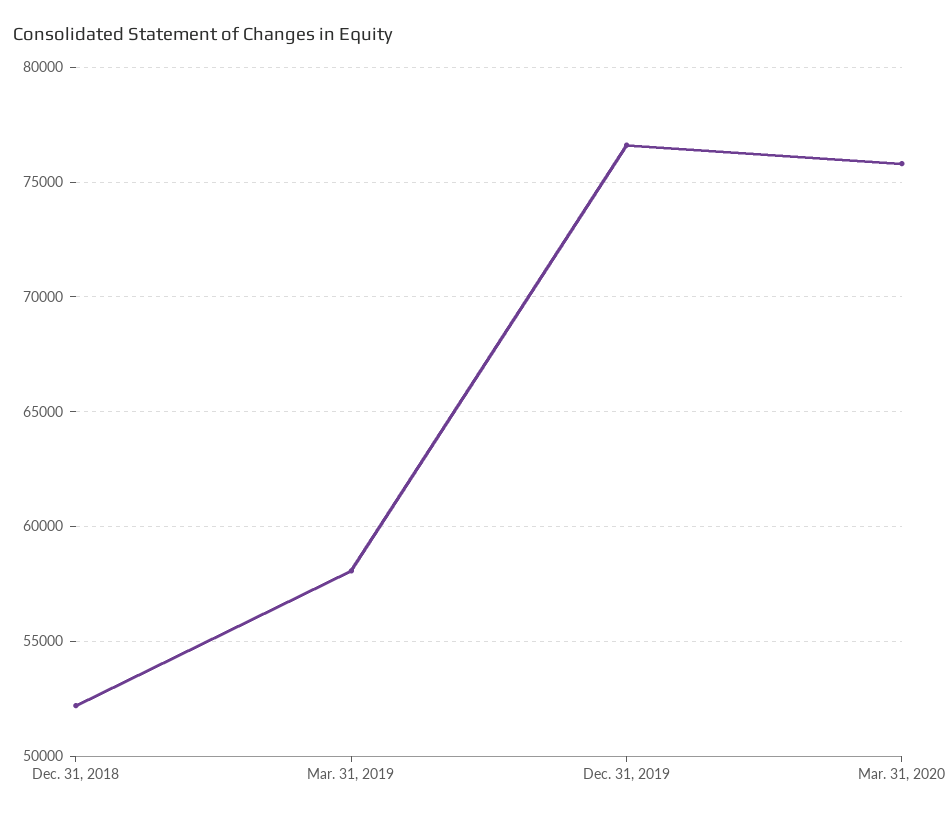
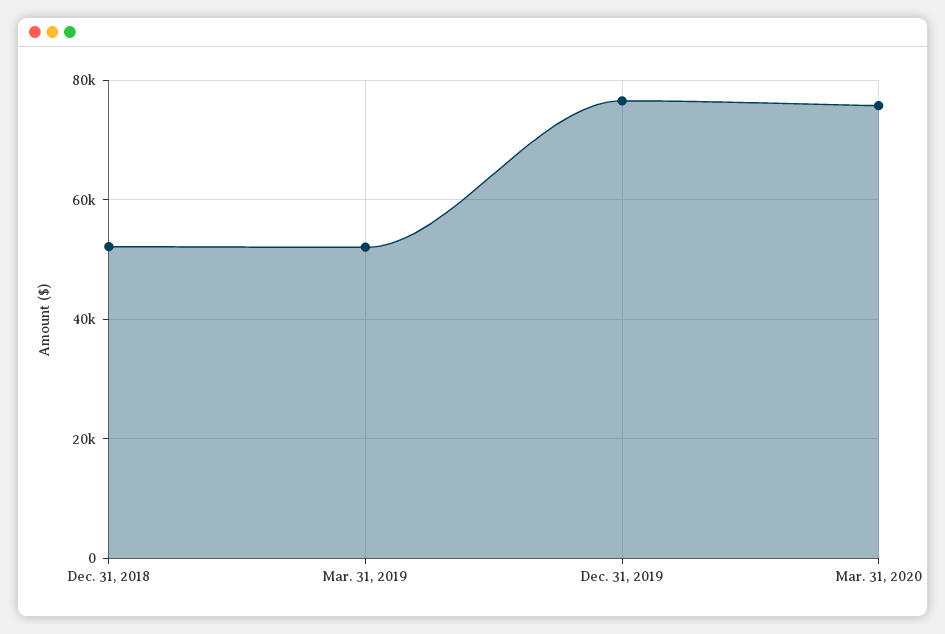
Mar. 31, 2019: 58000 -> 52000

